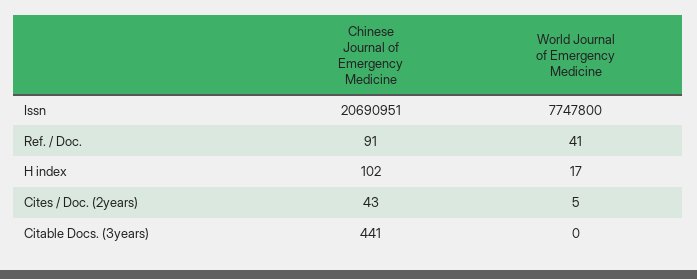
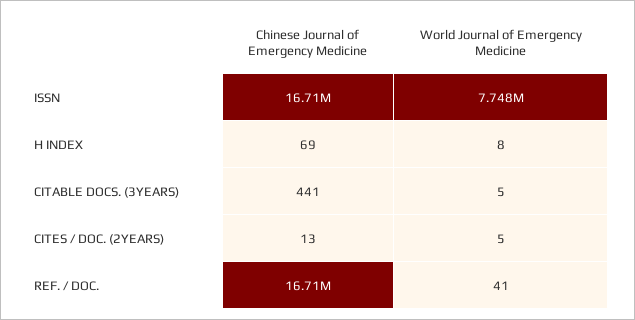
Chinese Journal of Emergency Medicine, Issn: 20690951 -> 16710000
Chinese Journal of Emergency Medicine, Ref. / Doc.: 91 -> 16710000
Chinese Journal of Emergency Medicine, H index: 102 -> 69
World Journal of Emergency Medicine, H index: 17 -> 8
Chinese Journal of Emergency Medicine, Cites / Doc. (2years): 43 -> 13
World Journal of Emergency Medicine, Citable Docs. (3years): 0 -> 5

